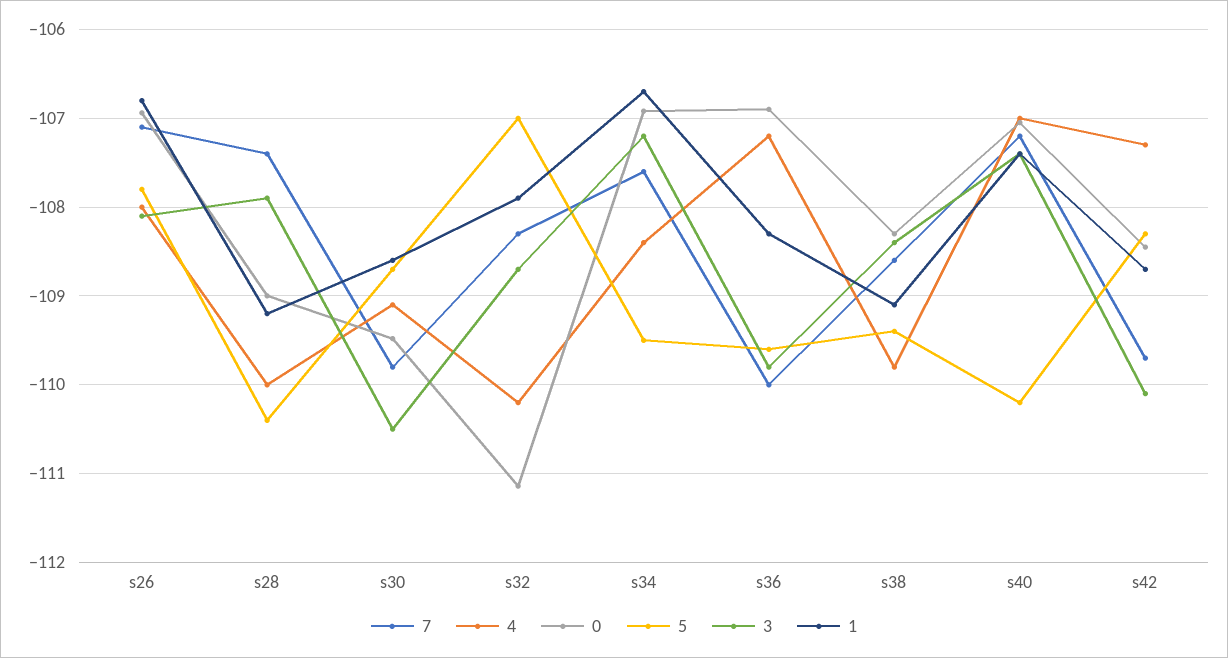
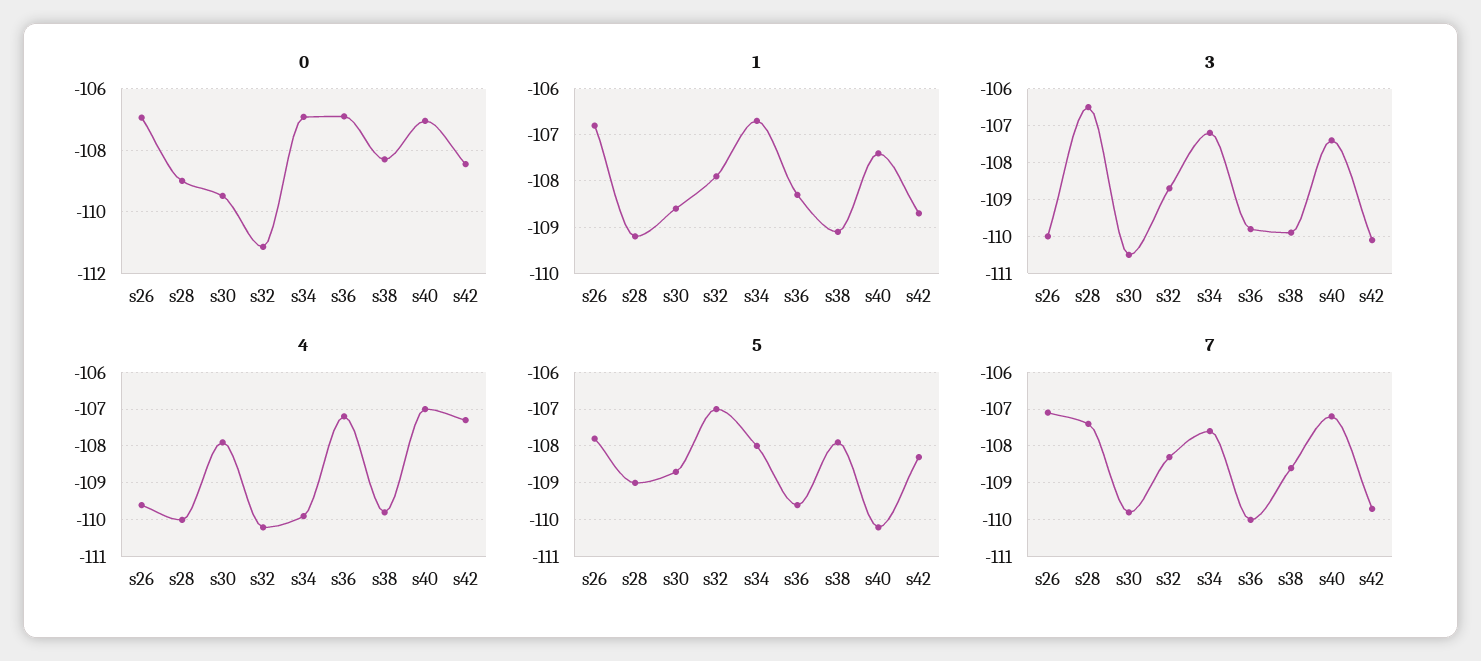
4, s26: -108 -> -109.5
3, s26: -108.1 -> -110
5, s28: -110.4 -> -109
3, s28: -107.9 -> -106.5
4, s30: -109.1 -> -108
4, s34: -108.4 -> -110
5, s34: -109.5 -> -108
5, s38: -109.4 -> -108
3, s38: -108.4 -> -110

